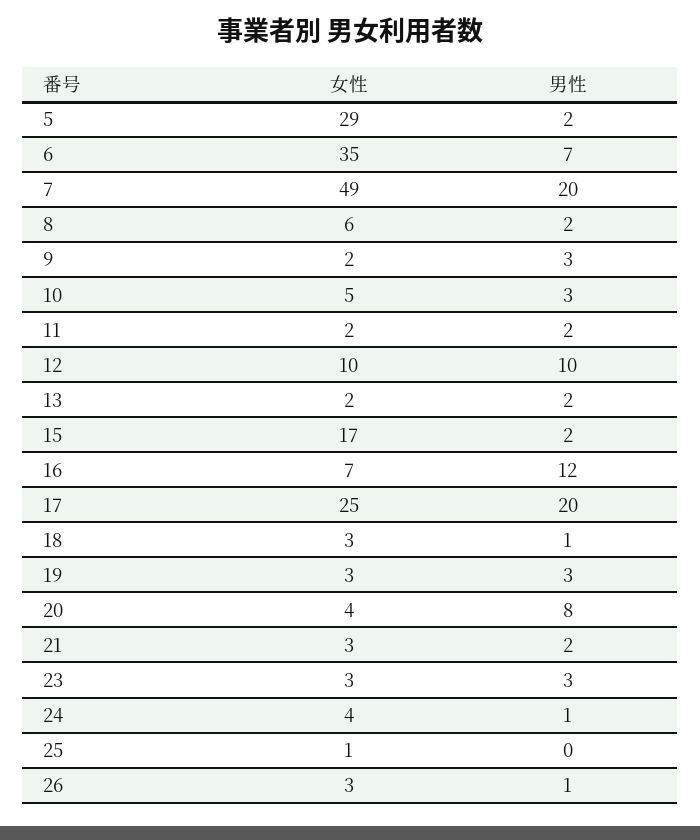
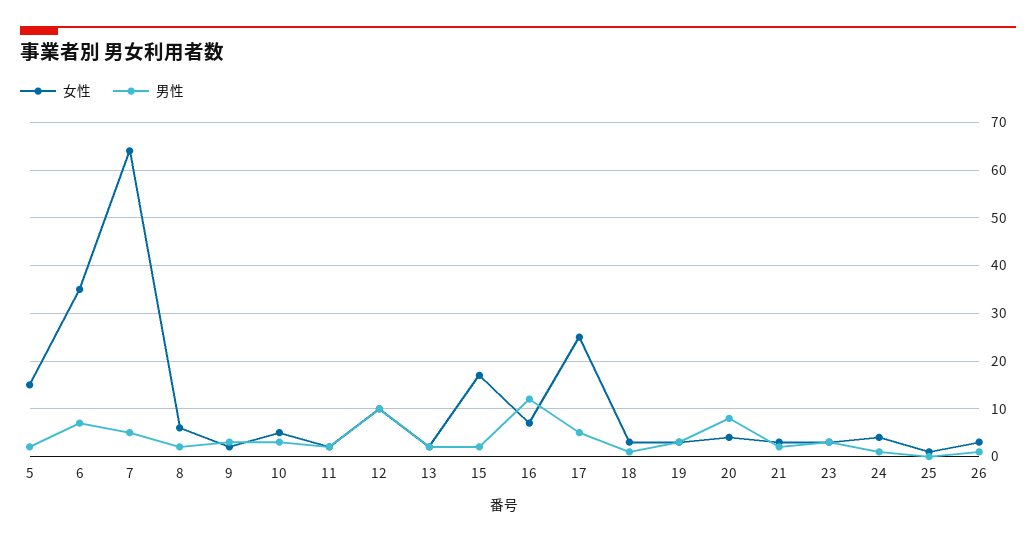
女性, 5: 29 -> 15
女性, 7: 49 -> 65
男性, 7: 20 -> 5
男性, 17: 20 -> 5

